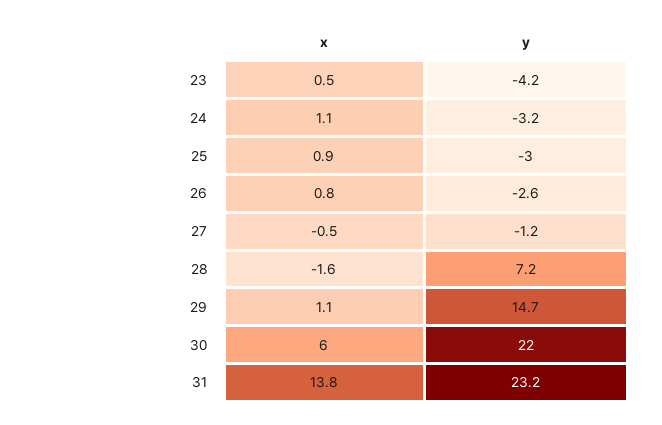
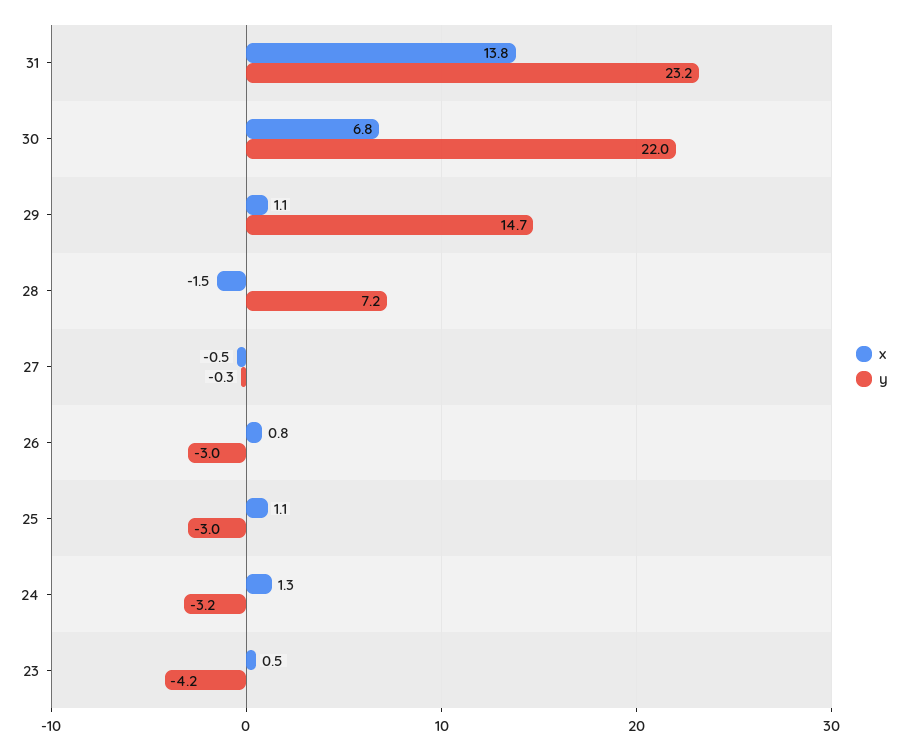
x, 24: 1.1 -> 1.3
x, 25: 0.9 -> 1.1
y, 26: -2.6 -> -3
y, 27: -1.2 -> -0.3
x, 28: -1.6 -> -1.5
x, 30: 6 -> 6.8

